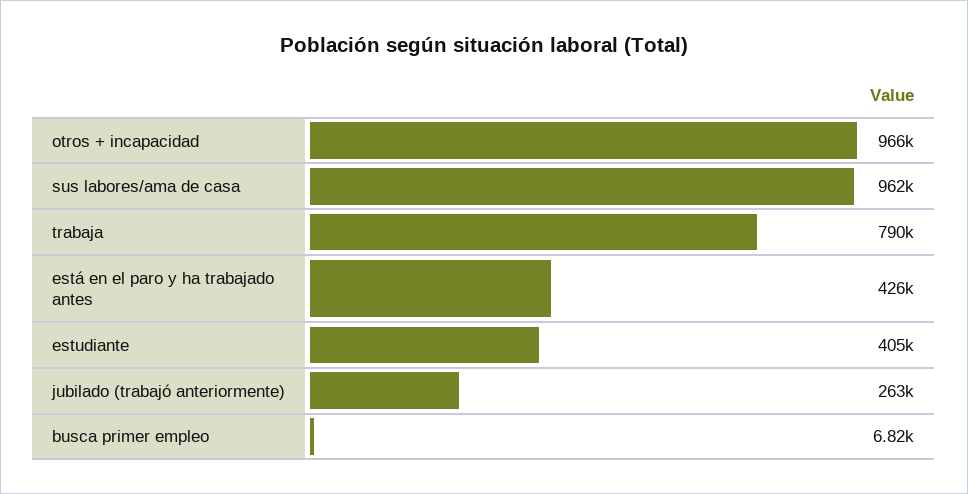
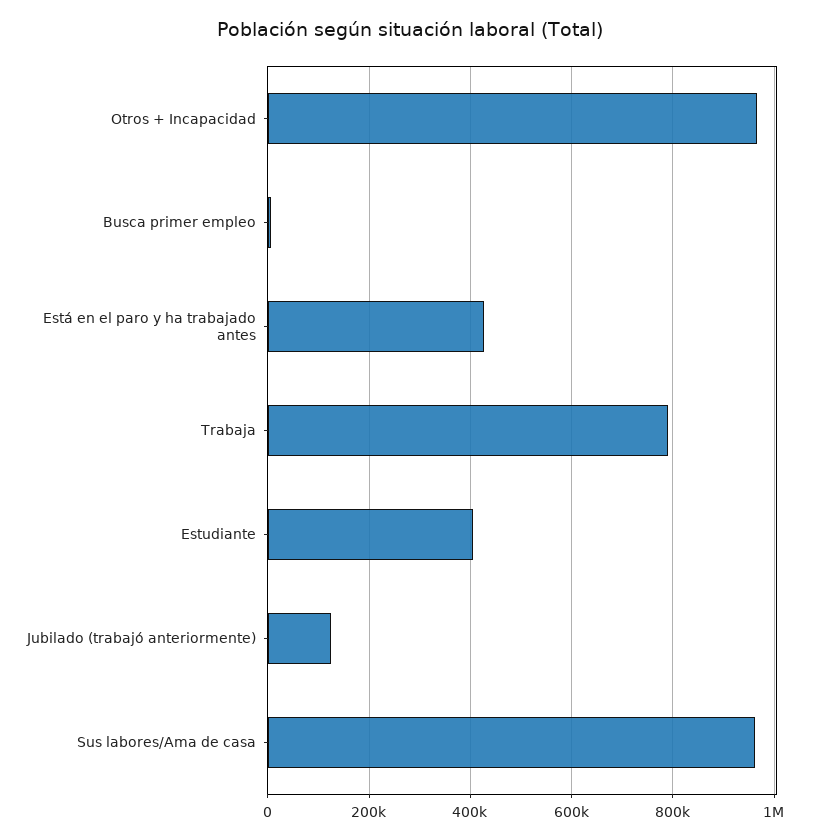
jubilado (trabajó anteriormente): 263000 -> 120000

